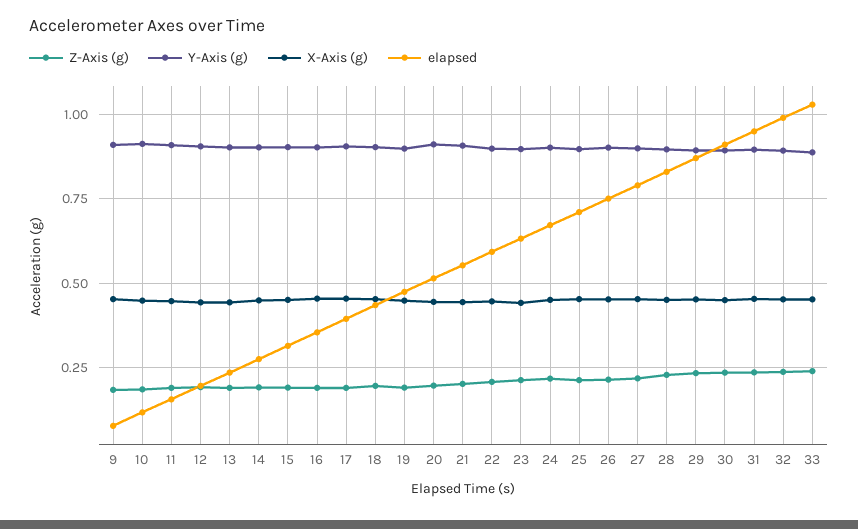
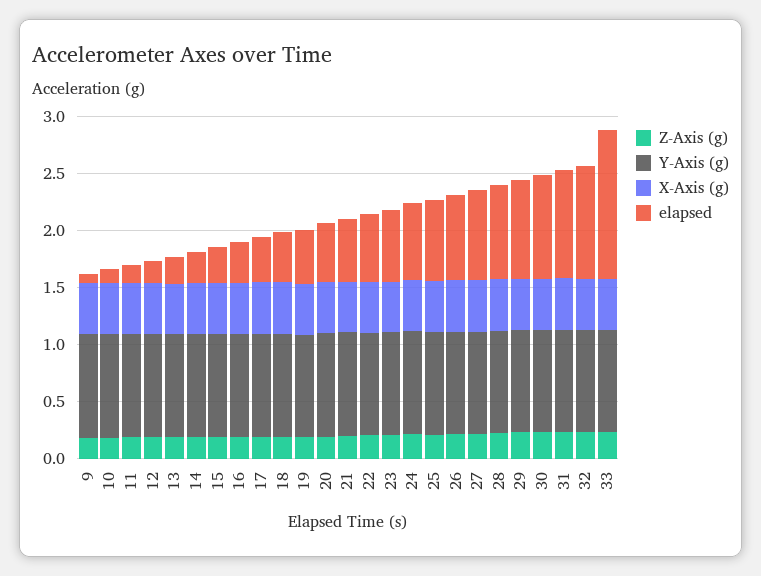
elapsed, 33: 1.025 -> 1.3

